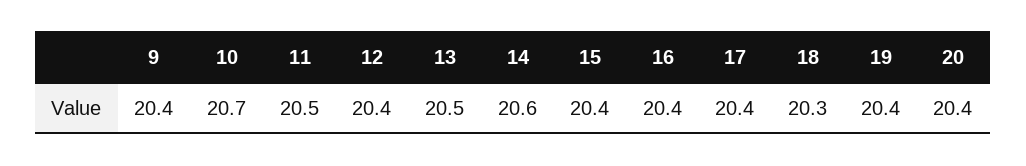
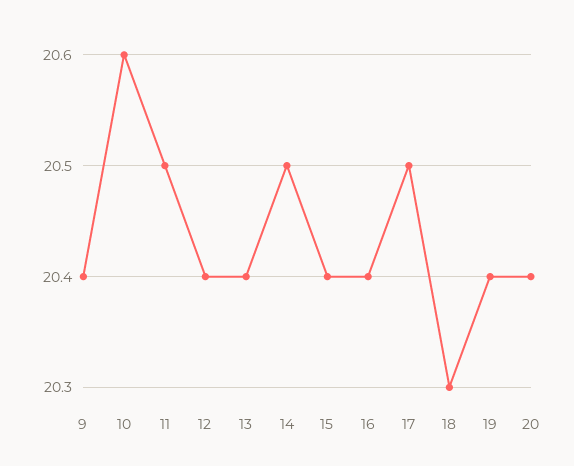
10: 20.7 -> 20.6
13: 20.5 -> 20.4
14: 20.6 -> 20.5
17: 20.4 -> 20.5

